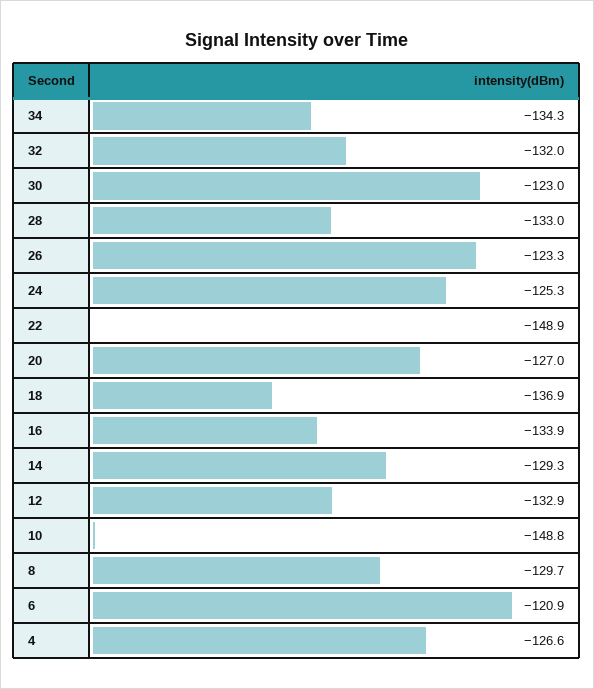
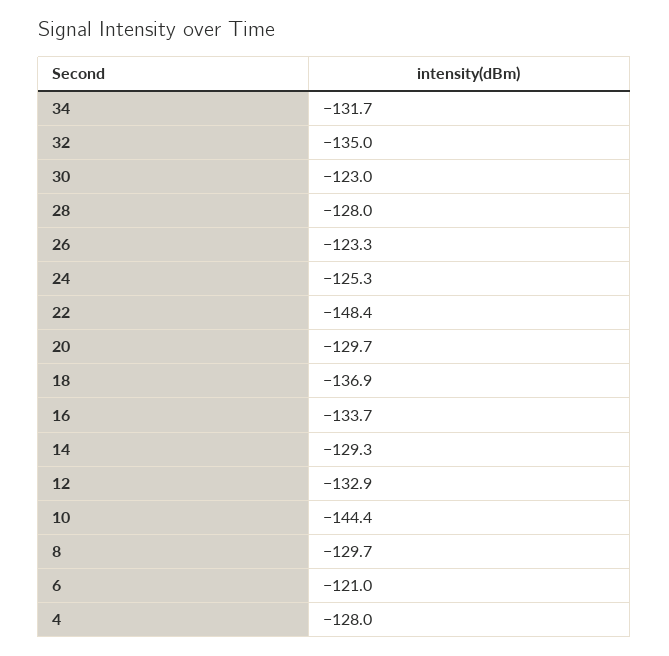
34: -134.3 -> -131.7
32: -132 -> -135
28: -133 -> -128
22: -148.9 -> -148.4
20: -127 -> -129.7
16: -133.9 -> -133.7
10: -148.8 -> -144.4
6: -120.9 -> -121
4: -126.6 -> -128

